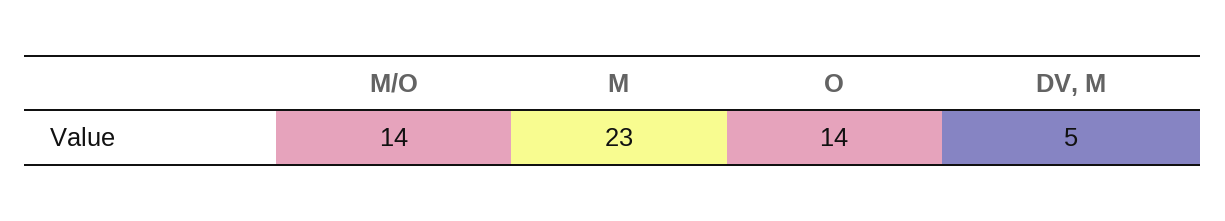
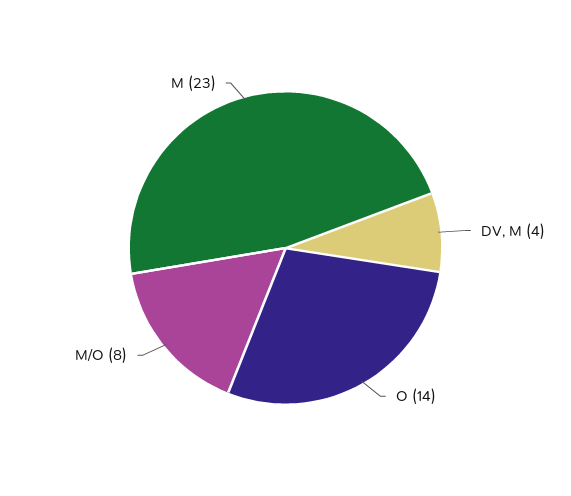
M/O: 14 -> 8
DV, M: 5 -> 4

